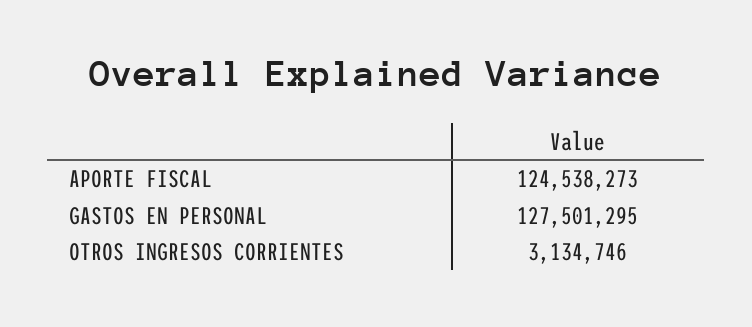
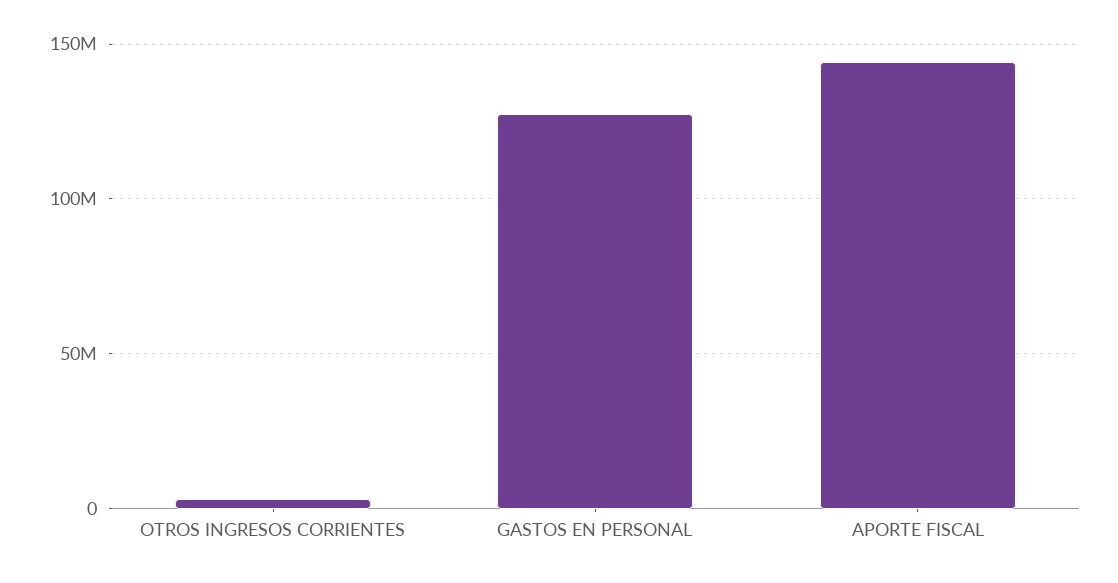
APORTE FISCAL: 124538273 -> 145000000

